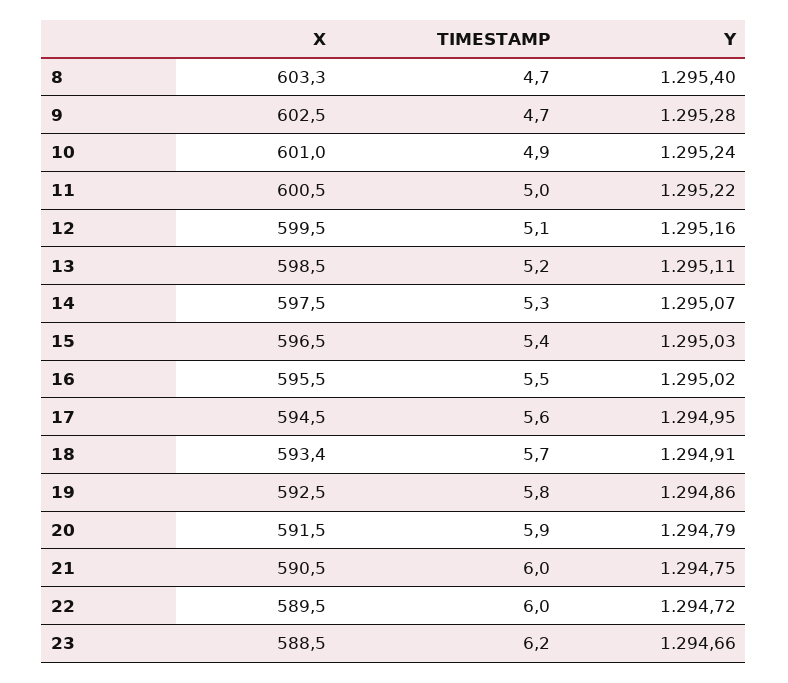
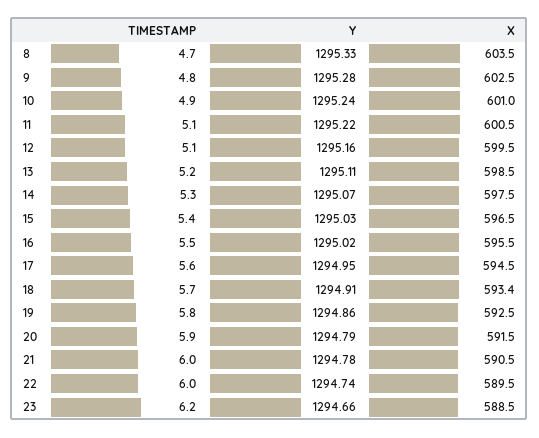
X, 8: 603.3 -> 603.5
Y, 8: 1295.4 -> 1295.33
TIMESTAMP, 9: 4.7 -> 4.8
TIMESTAMP, 11: 5 -> 5.1
Y, 21: 1294.75 -> 1294.78
Y, 22: 1294.72 -> 1294.74

